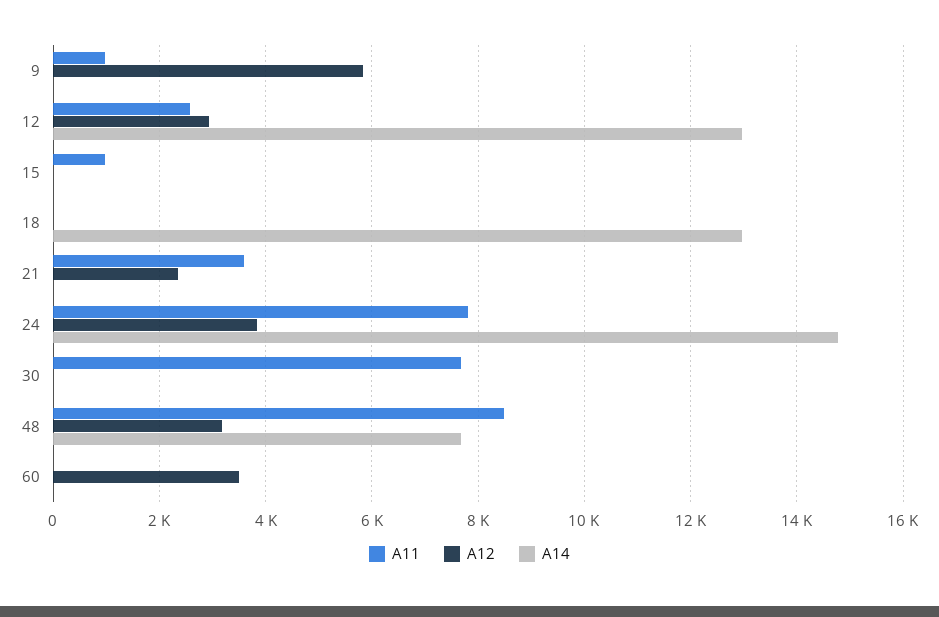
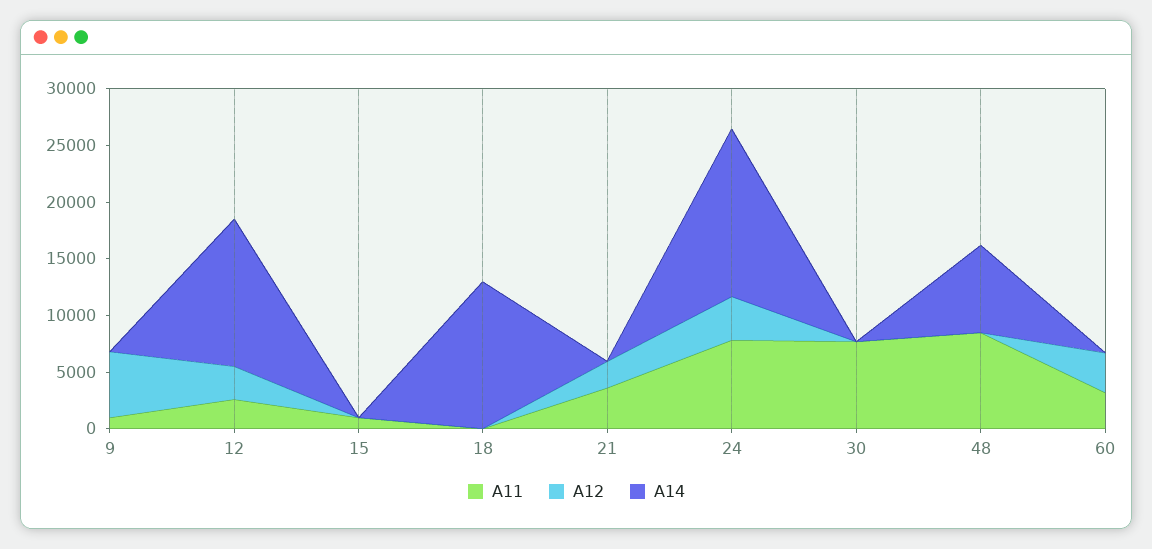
A12, 48: 3200 -> 0
A11, 60: 0 -> 3000

